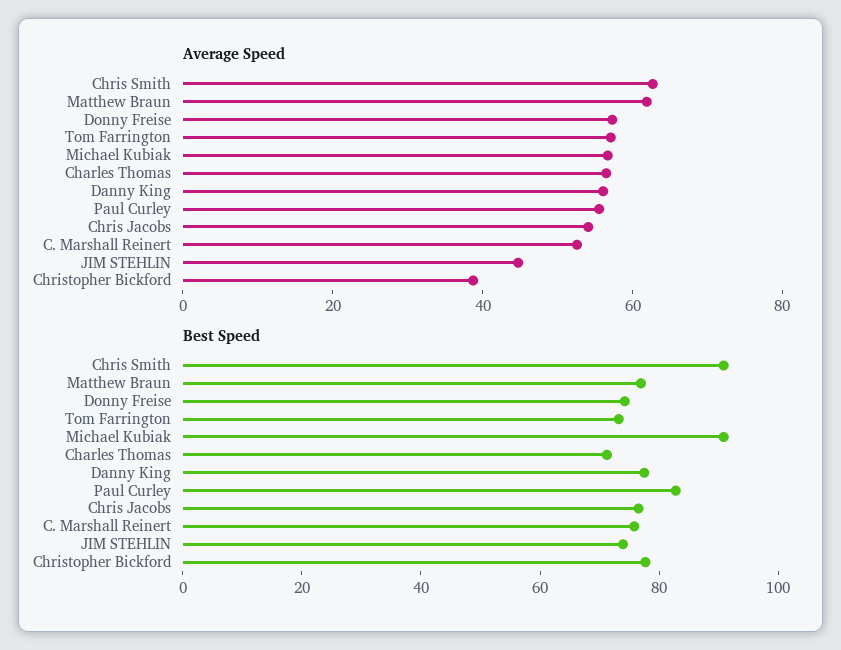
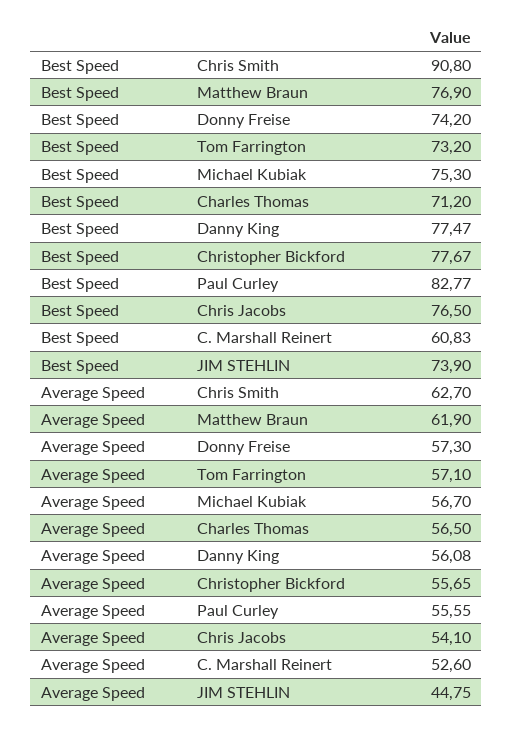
Average Speed, Christopher Bickford: 40 -> 55.65
Best Speed, Michael Kubiak: 90 -> 75.3
Best Speed, C. Marshall Reinert: 75 -> 60.83

